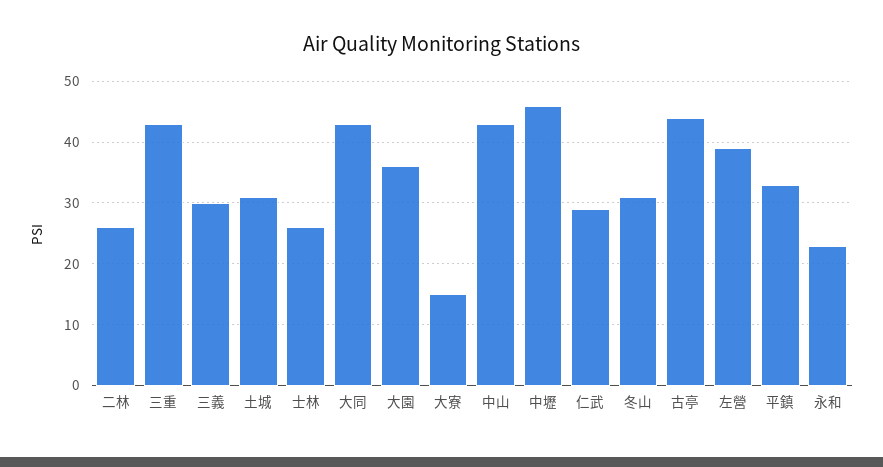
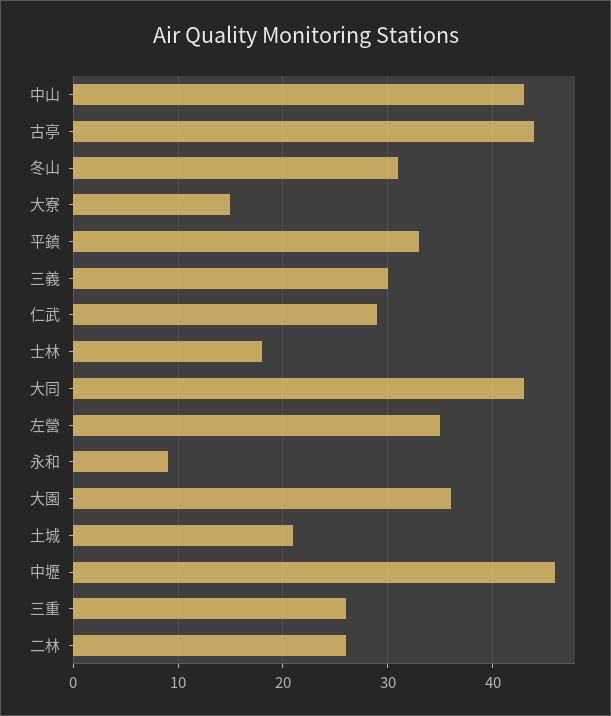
三重: 43 -> 26
土城: 31 -> 21
士林: 26 -> 18
左營: 39 -> 35
永和: 23 -> 9

